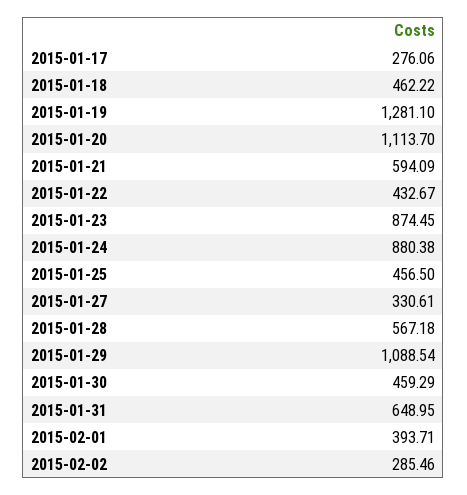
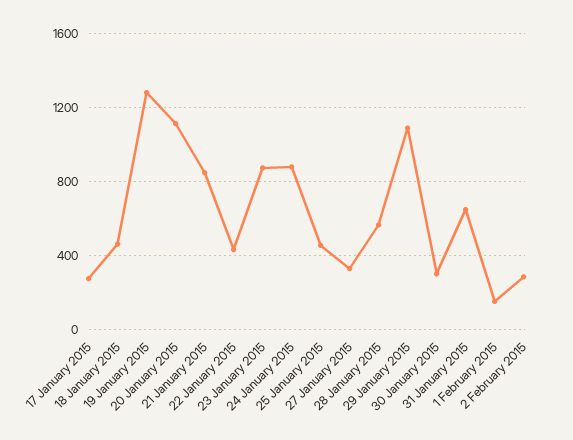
2015-01-21: 594.09 -> 850
2015-01-30: 459.29 -> 300
2015-02-01: 393.71 -> 150

